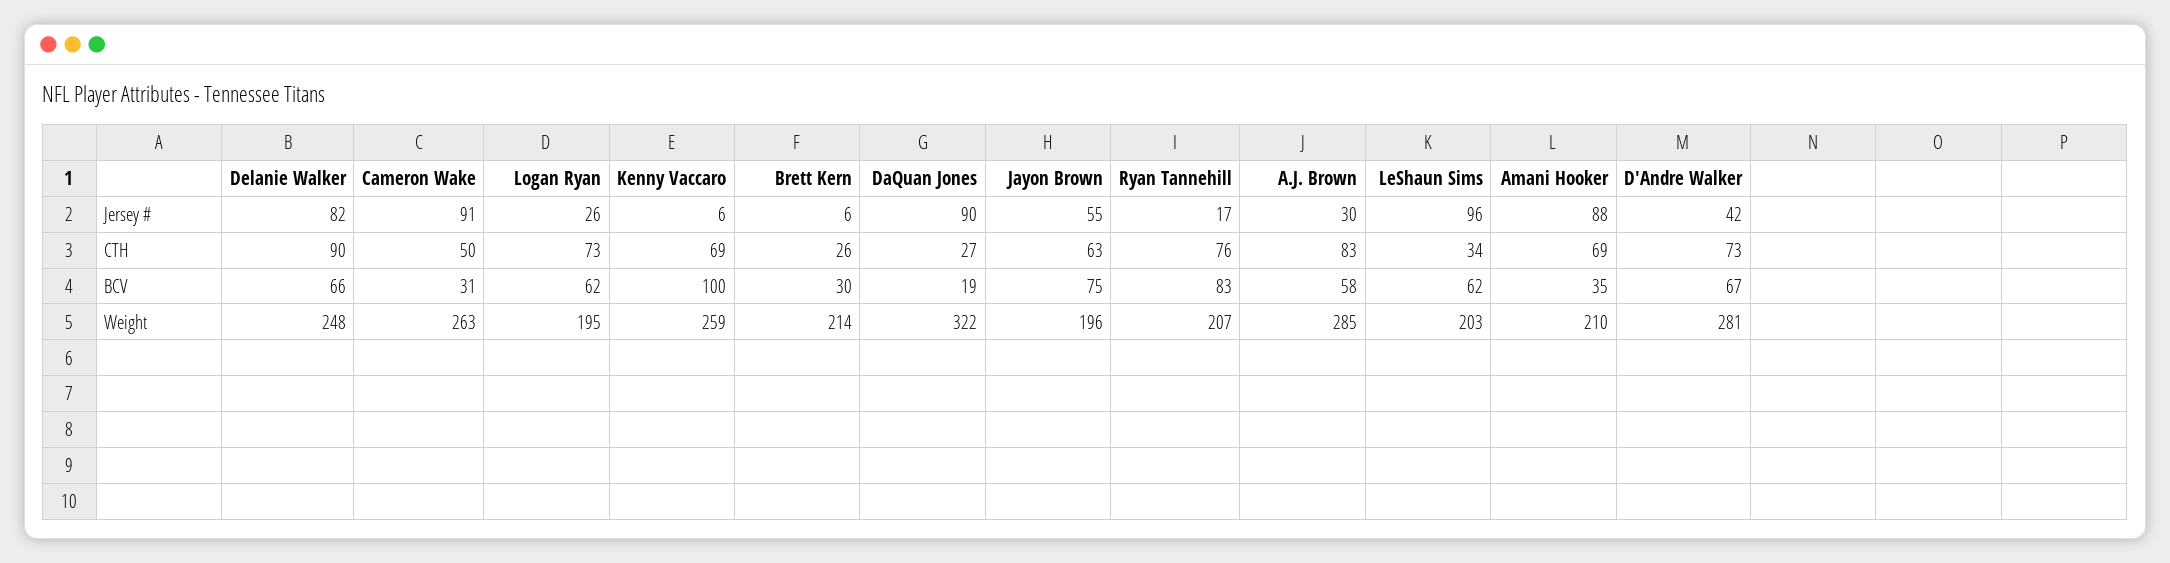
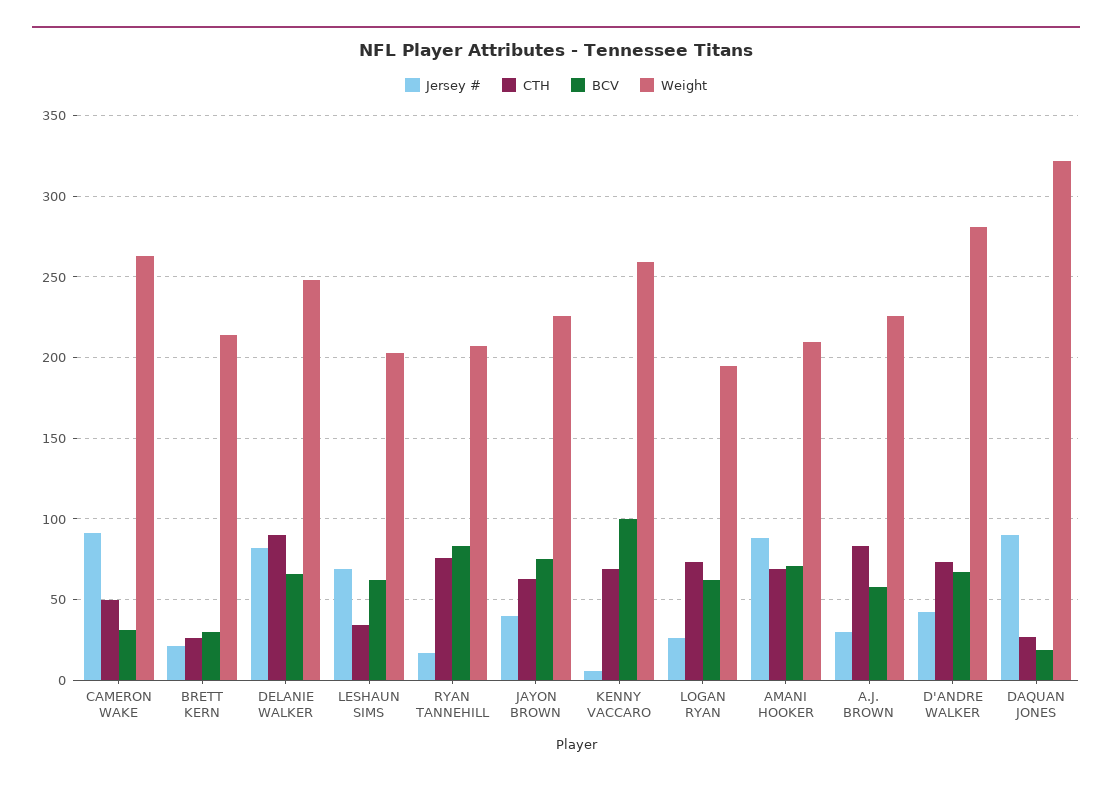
Jersey #, Brett Kern: 6 -> 20
Jersey #, Jayon Brown: 55 -> 40
Jersey #, LeShaun Sims: 96 -> 70
BCV, Amani Hooker: 35 -> 70
Weight, Jayon Brown: 196 -> 225
Weight, A.J. Brown: 285 -> 225

